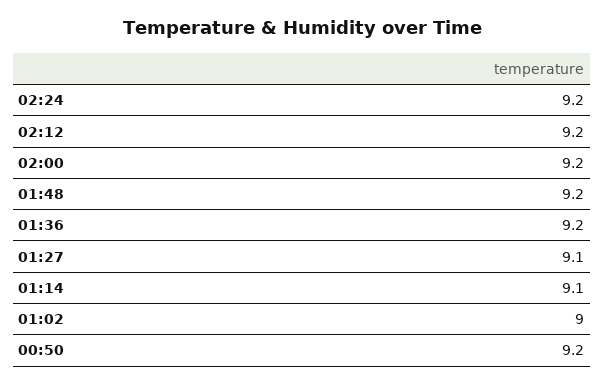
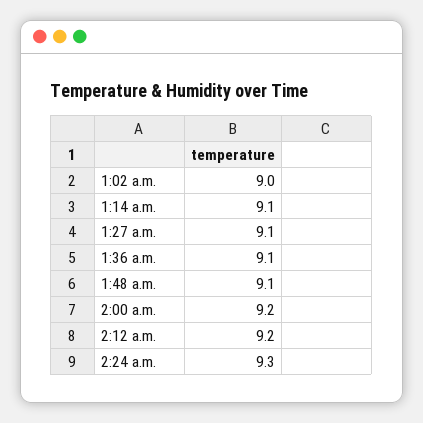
02:24: 9.2 -> 9.3
01:48: 9.2 -> 9.1
01:36: 9.2 -> 9.1
00:50: 9.2 -> none

